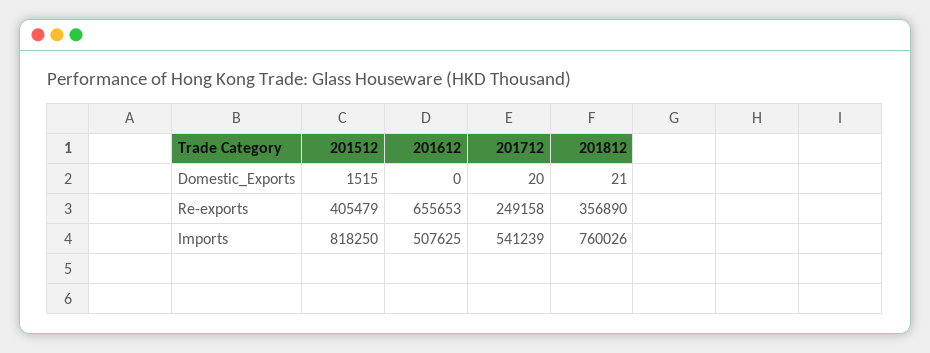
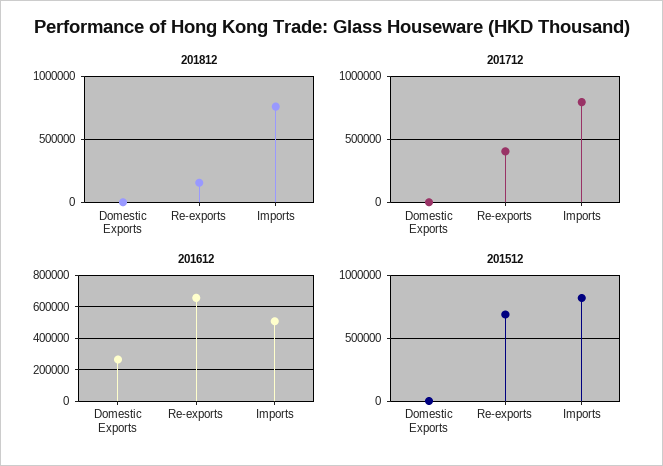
201612, Domestic_Exports: 0 -> 250000
201512, Re-exports: 405479 -> 700000
201712, Re-exports: 249158 -> 400000
201812, Re-exports: 356890 -> 150000
201712, Imports: 541239 -> 800000

